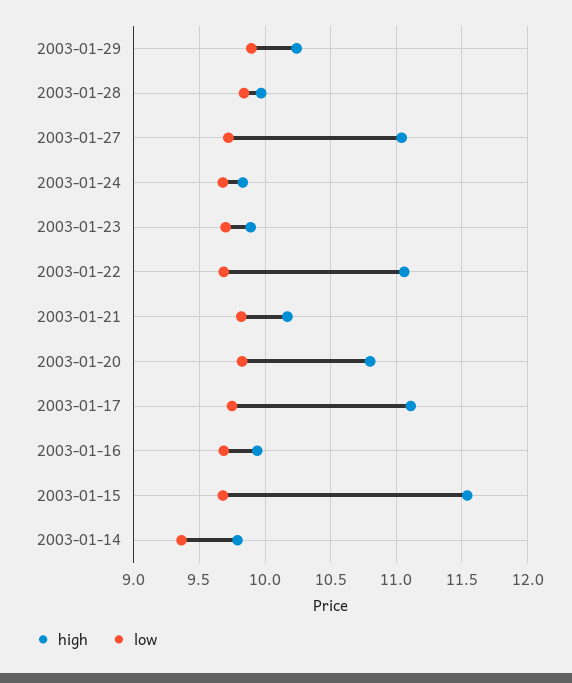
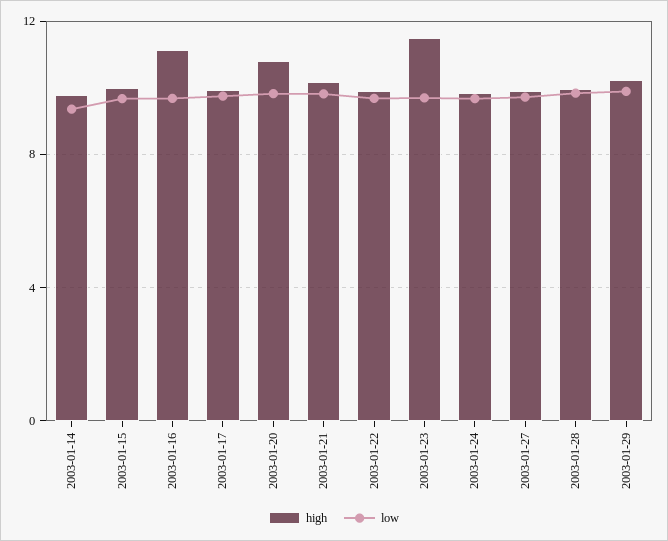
high, 2003-01-27: 11.05 -> 10
high, 2003-01-23: 9.9 -> 11.5
high, 2003-01-22: 11.05 -> 10
high, 2003-01-17: 11.1 -> 10
high, 2003-01-16: 9.95 -> 11
high, 2003-01-15: 11.55 -> 10

